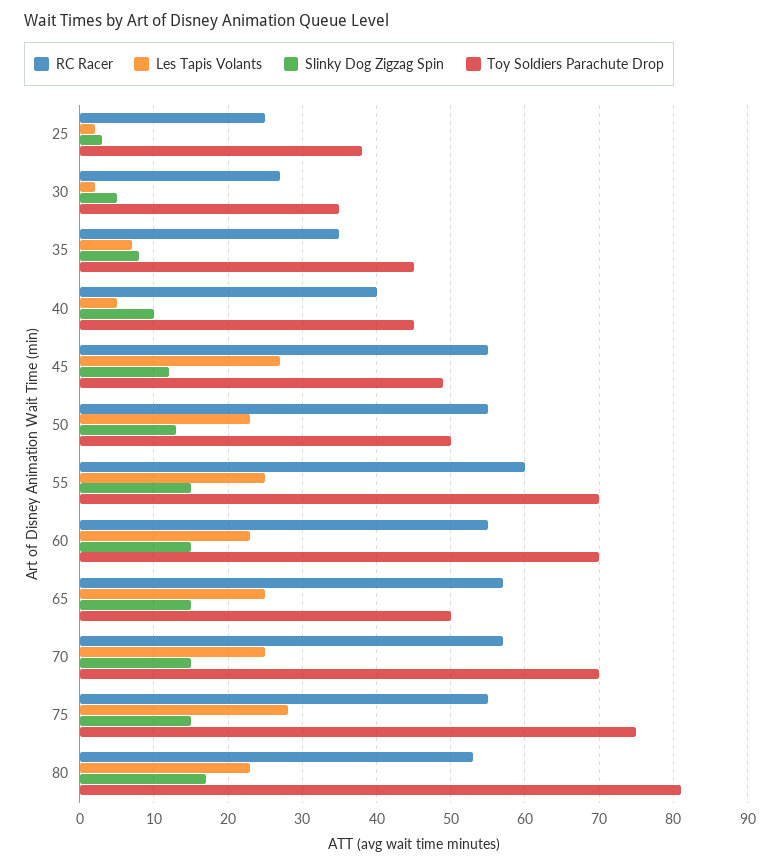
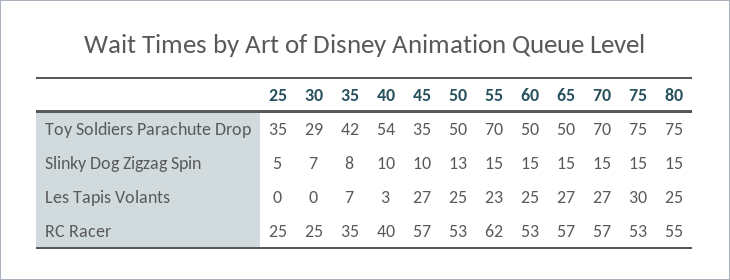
Les Tapis Volants, 25: 2 -> 0
Slinky Dog Zigzag Spin, 25: 3 -> 5
Toy Soldiers Parachute Drop, 25: 38 -> 35
RC Racer, 30: 27 -> 25
Les Tapis Volants, 30: 2 -> 0
Slinky Dog Zigzag Spin, 30: 5 -> 7
Toy Soldiers Parachute Drop, 30: 35 -> 29
Toy Soldiers Parachute Drop, 35: 45 -> 42
Les Tapis Volants, 40: 5 -> 3
Toy Soldiers Parachute Drop, 40: 45 -> 54
RC Racer, 45: 55 -> 57
Slinky Dog Zigzag Spin, 45: 12 -> 10
Toy Soldiers Parachute Drop, 45: 49 -> 35
RC Racer, 50: 55 -> 53
Les Tapis Volants, 50: 23 -> 25
RC Racer, 55: 60 -> 62
Les Tapis Volants, 55: 25 -> 23
RC Racer, 60: 55 -> 53
Les Tapis Volants, 60: 23 -> 25
Toy Soldiers Parachute Drop, 60: 70 -> 50
Les Tapis Volants, 65: 25 -> 27
Les Tapis Volants, 70: 25 -> 27
RC Racer, 75: 55 -> 53
Les Tapis Volants, 75: 28 -> 30
RC Racer, 80: 53 -> 55
Les Tapis Volants, 80: 23 -> 25
Slinky Dog Zigzag Spin, 80: 17 -> 15
Toy Soldiers Parachute Drop, 80: 81 -> 75

